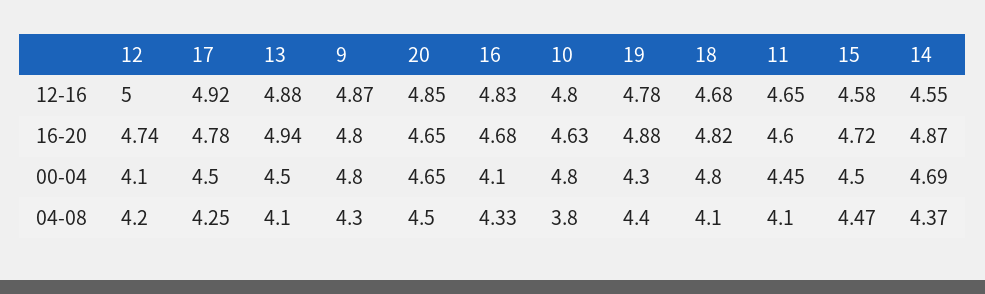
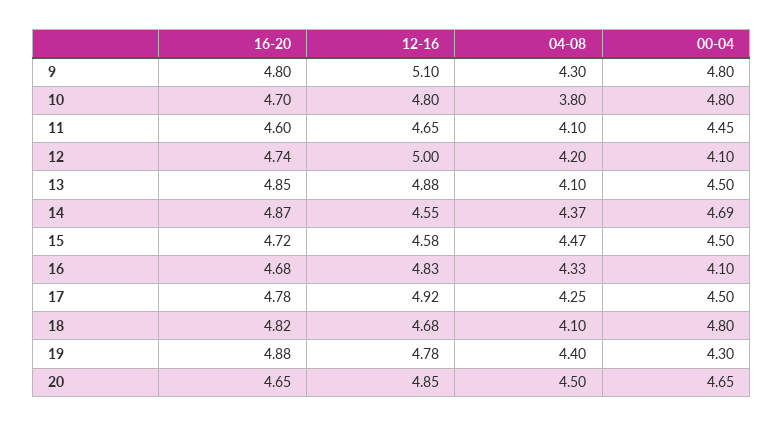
9, 12-16: 4.87 -> 5.1
13, 16-20: 4.94 -> 4.85
10, 16-20: 4.63 -> 4.7

